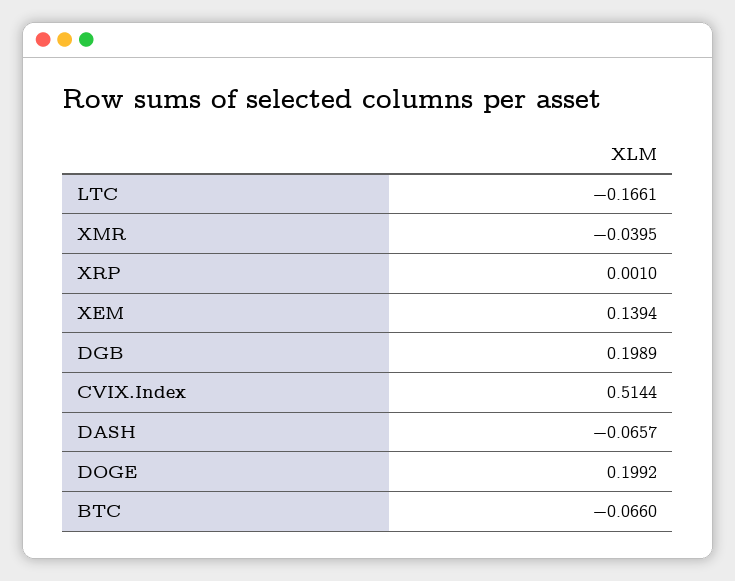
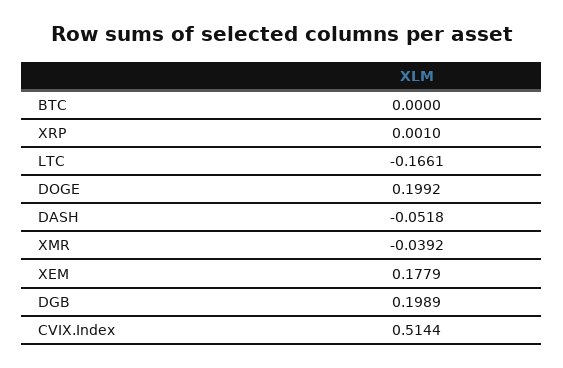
XMR: -0.0395 -> -0.0392
XEM: 0.1394 -> 0.1779
DASH: -0.0657 -> -0.0518
BTC: -0.066 -> 0

